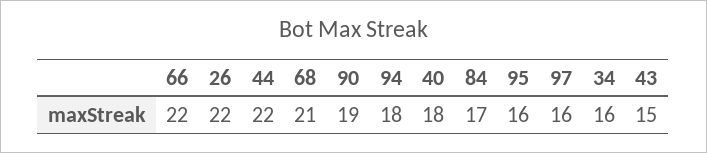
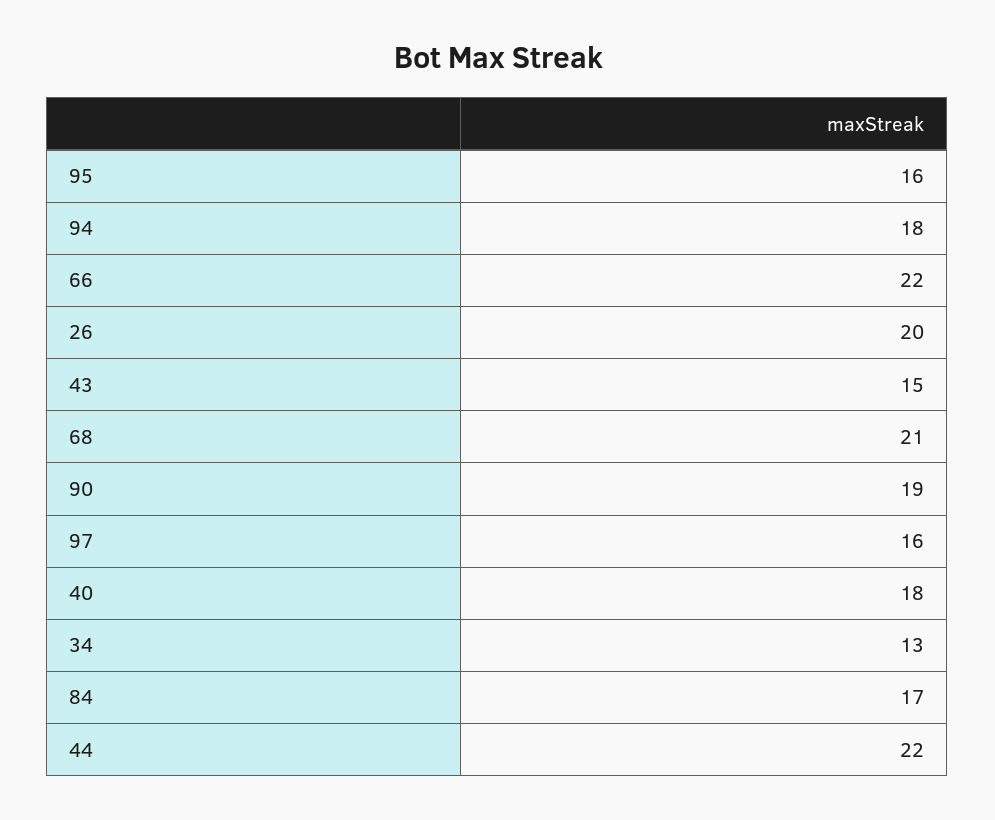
26: 22 -> 20
34: 16 -> 13

